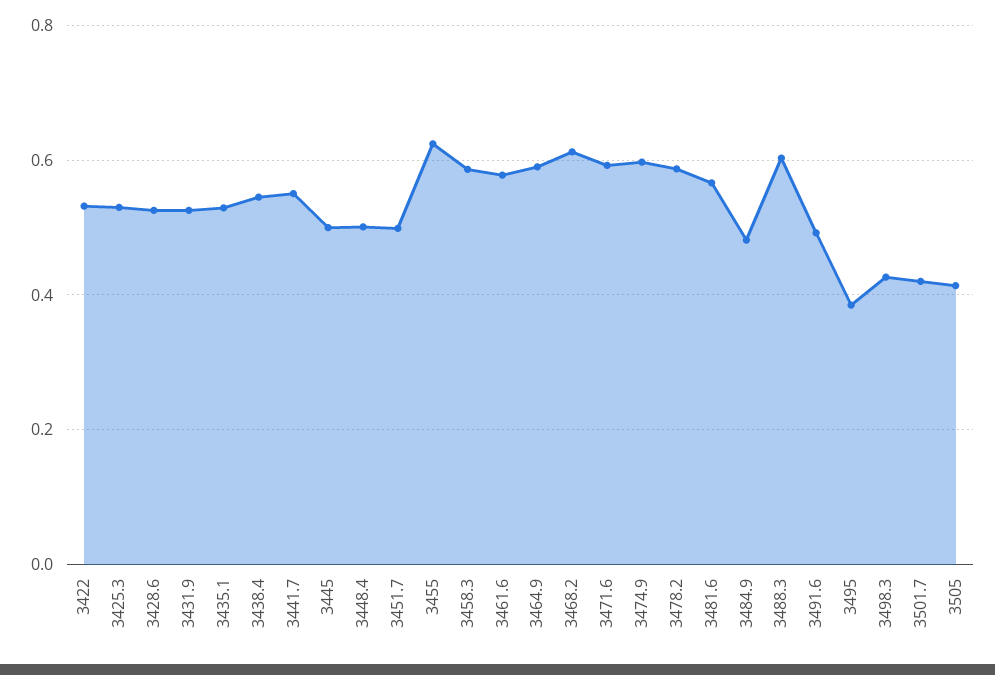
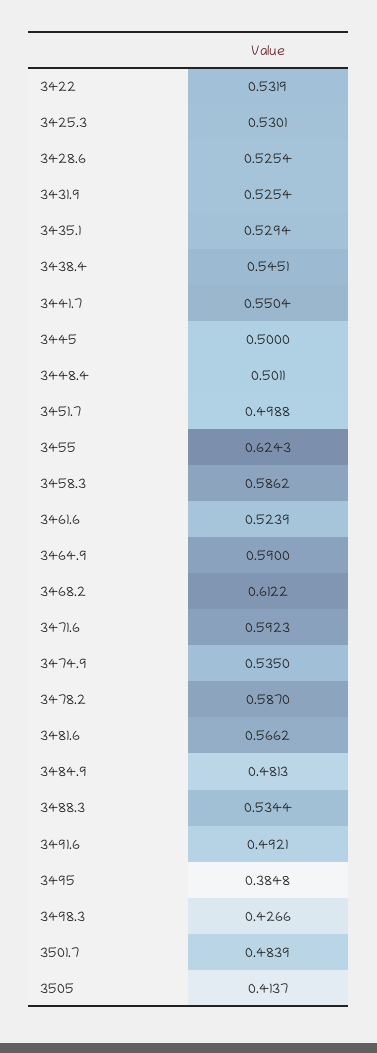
3461.6: 0.58 -> 0.5239
3474.9: 0.6 -> 0.535
3488.3: 0.6 -> 0.5344
3501.7: 0.42 -> 0.4839

